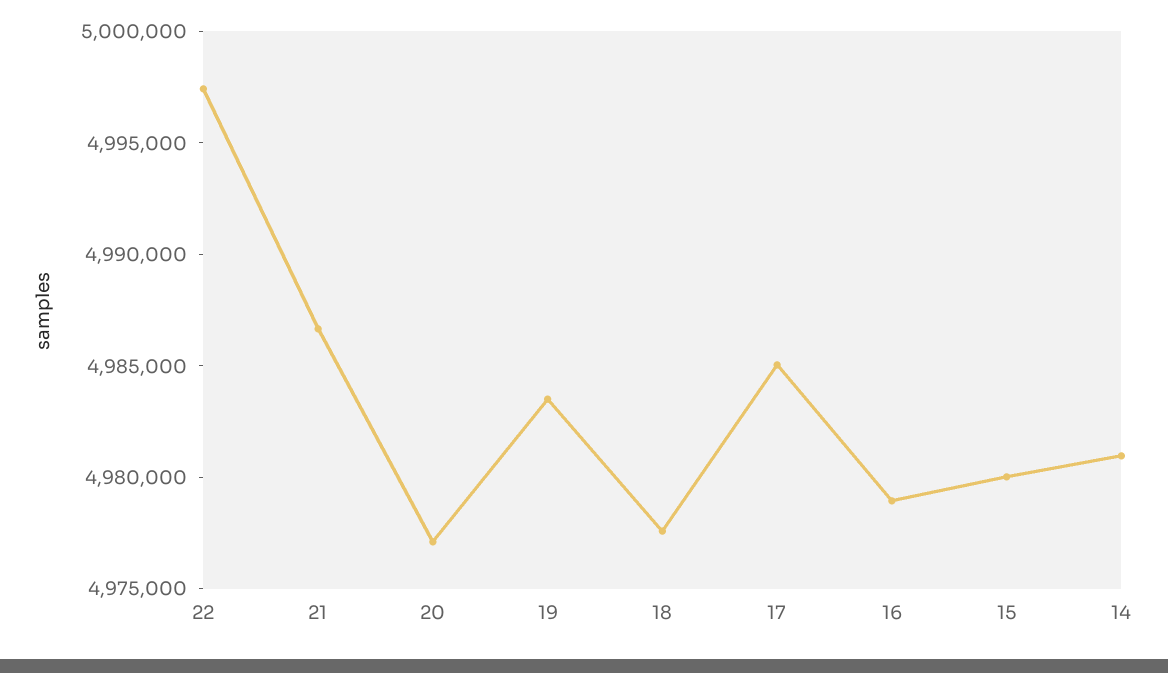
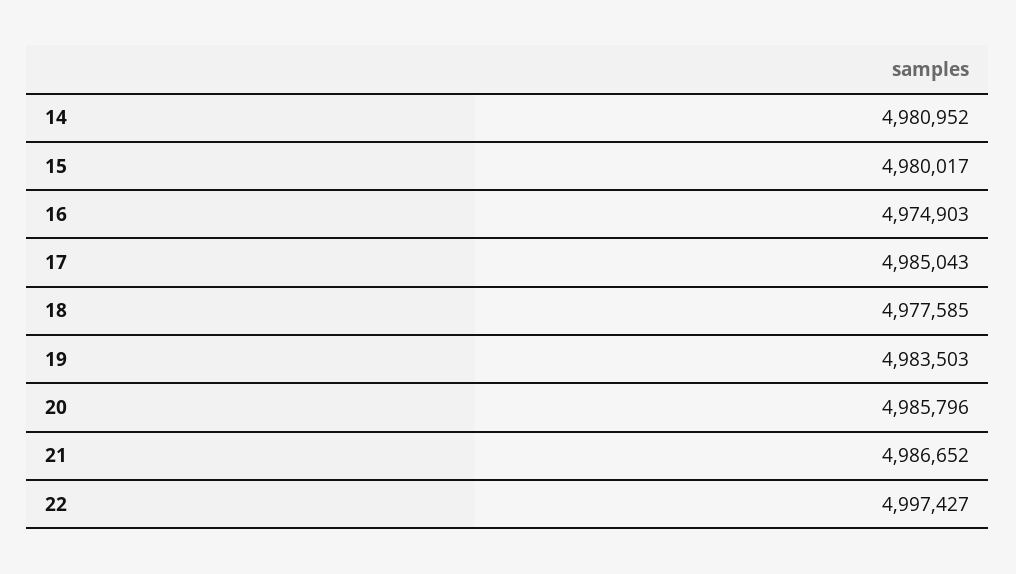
20: 4977000 -> 4985796
16: 4979000 -> 4974903

